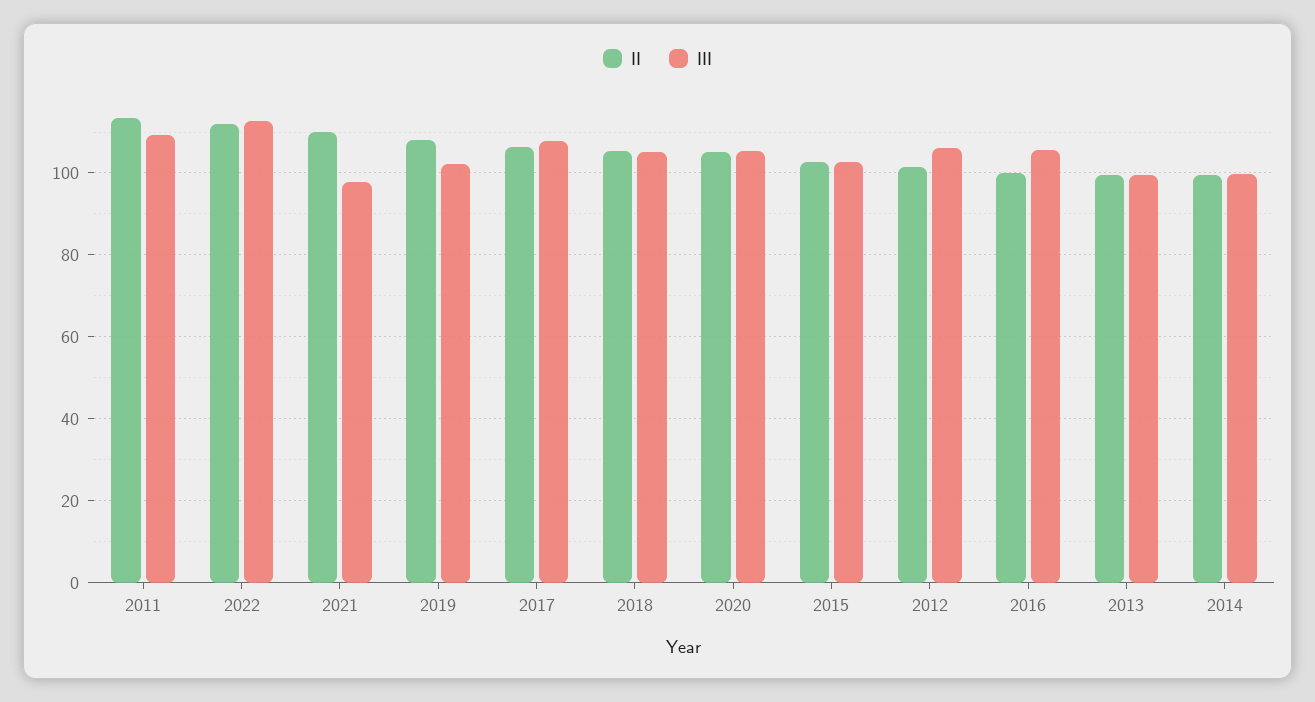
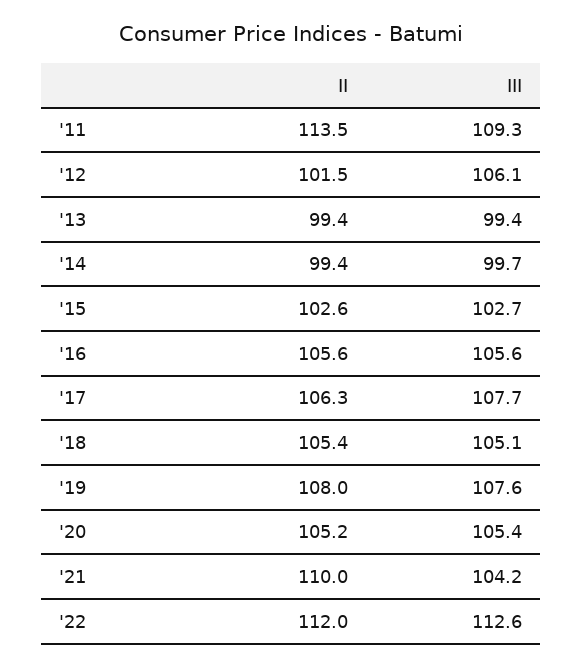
III, 2021: 98 -> 104.2
III, 2019: 102 -> 107.6
II, 2016: 100 -> 105.6

